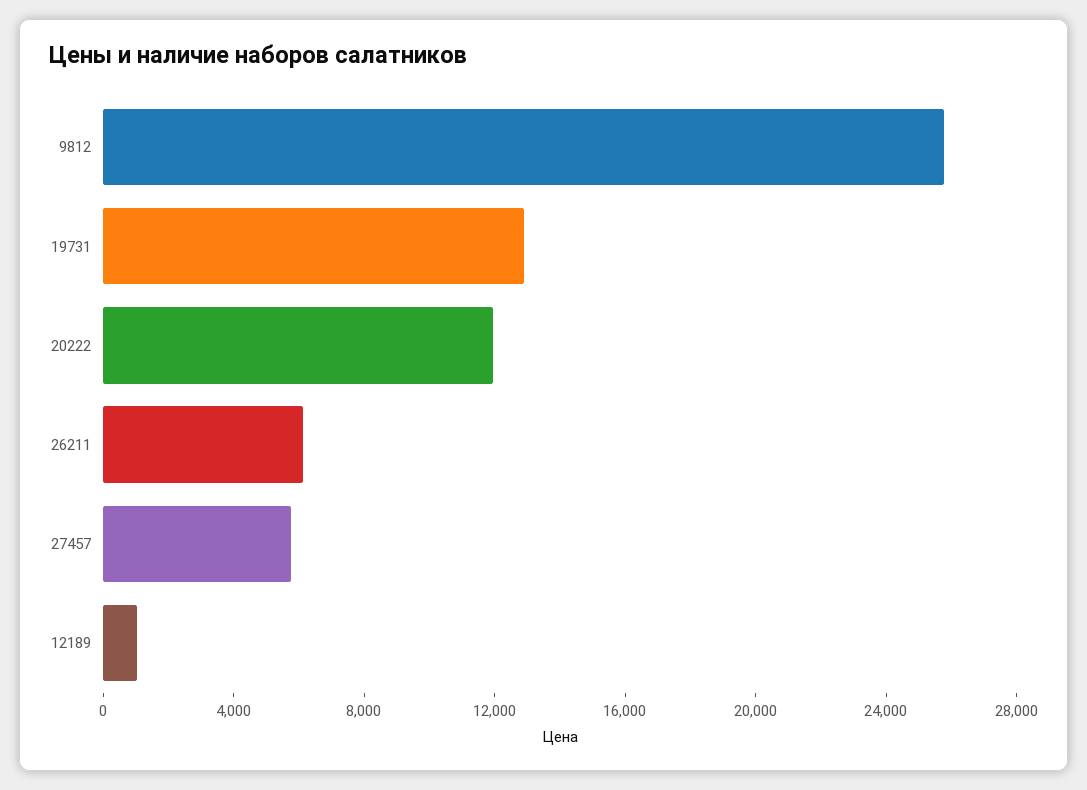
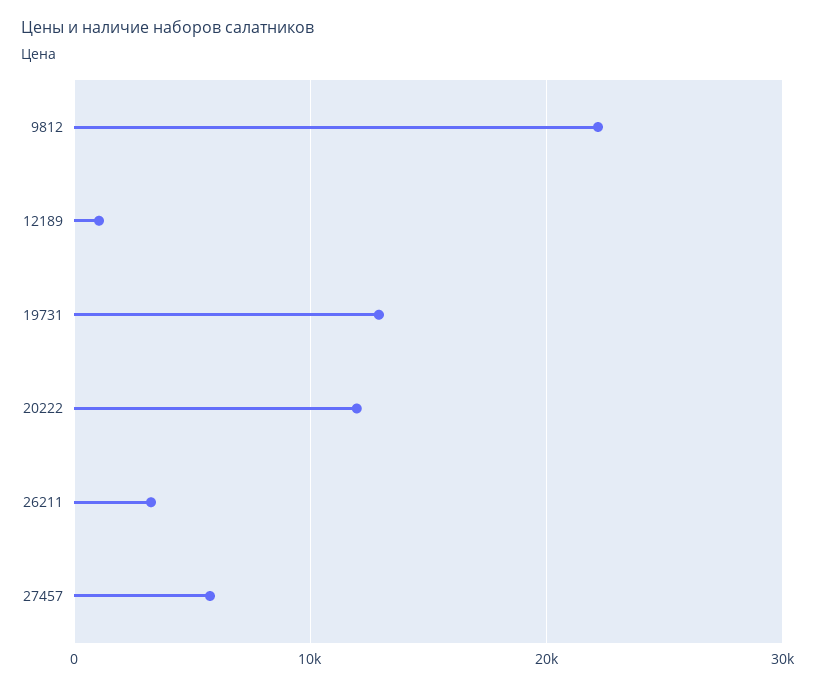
9812: 26000 -> 22000
26211: 6000 -> 3000

